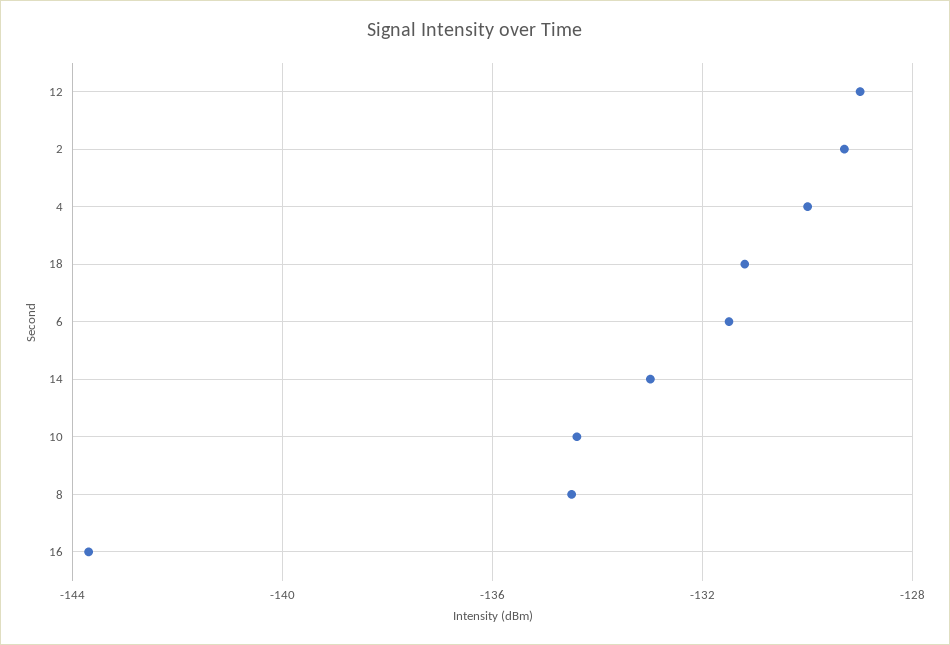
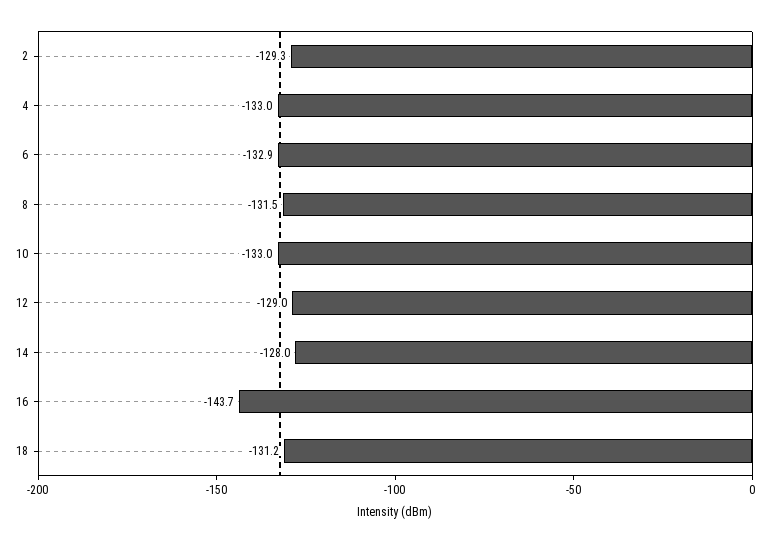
4: -130 -> -133
6: -131.5 -> -132.9
14: -133 -> -128
10: -134.5 -> -133
8: -134.5 -> -131.5

